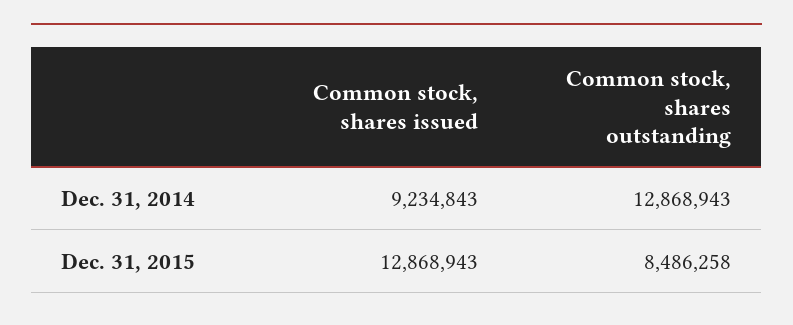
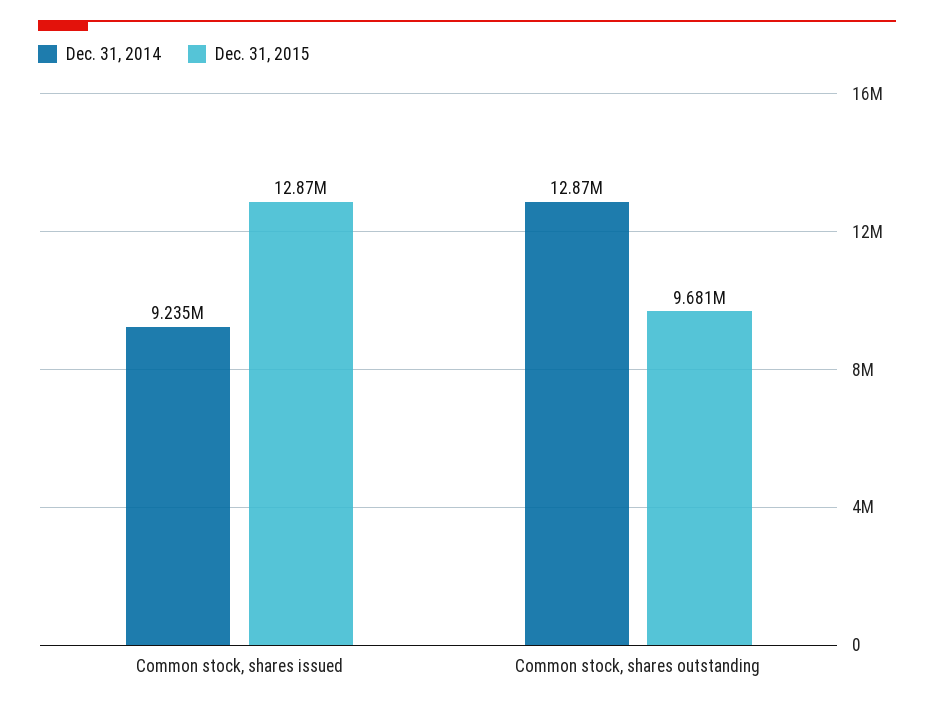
Dec. 31, 2015, Common stock, shares outstanding: 8486258 -> 9681000

